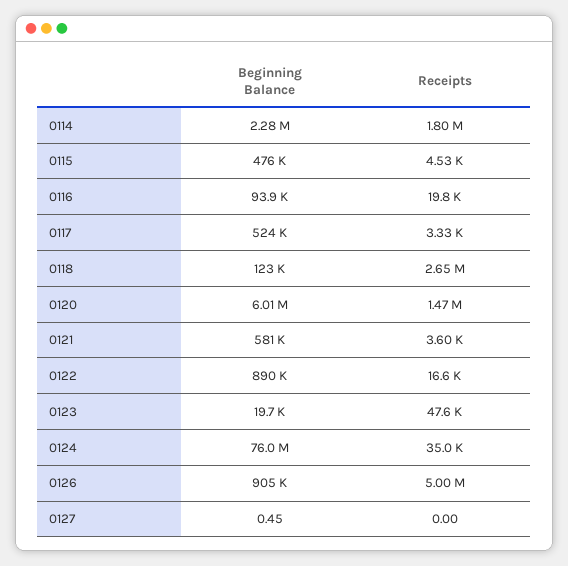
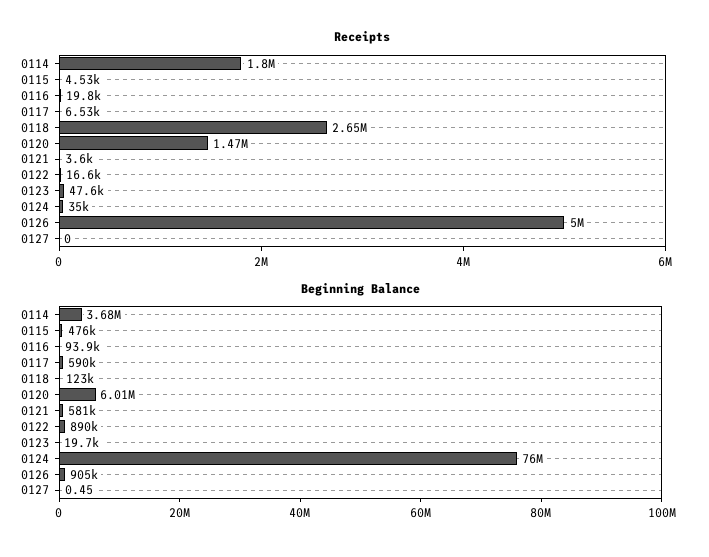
Beginning Balance, 0114: 2280000 -> 3680000
Beginning Balance, 0117: 524000 -> 590000
Receipts, 0117: 3330 -> 6530

